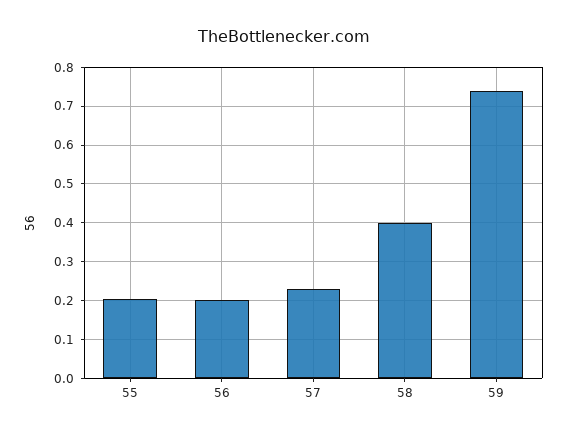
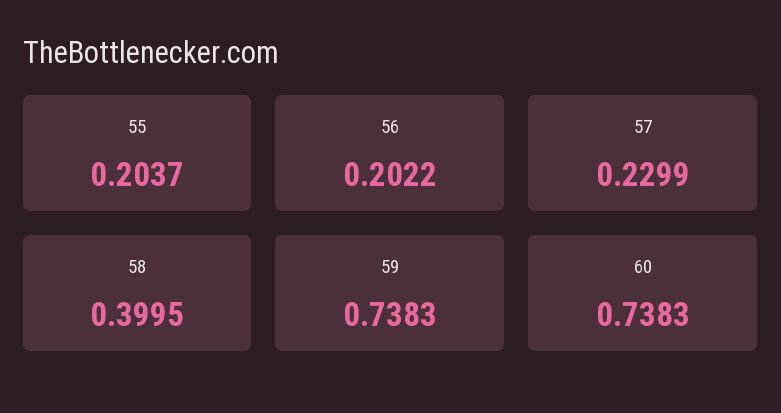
60: none -> 0.7383

